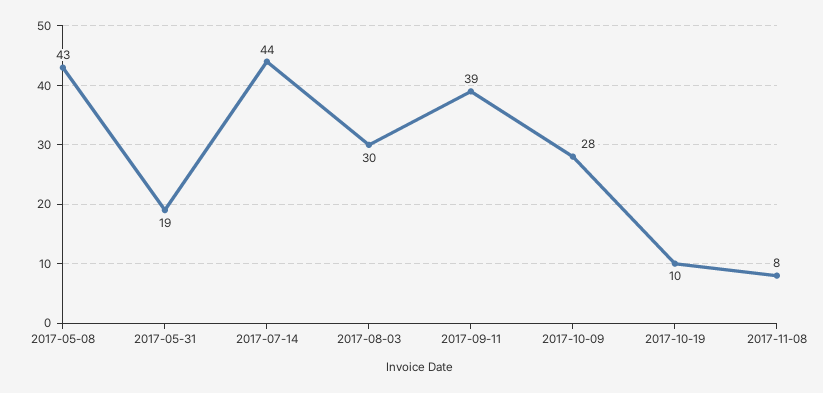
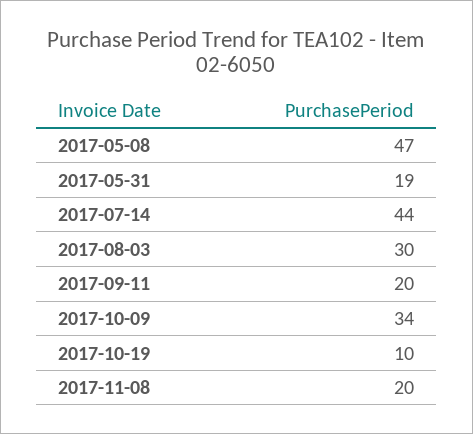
2017-05-08: 43 -> 47
2017-09-11: 39 -> 20
2017-10-09: 28 -> 34
2017-11-08: 8 -> 20

